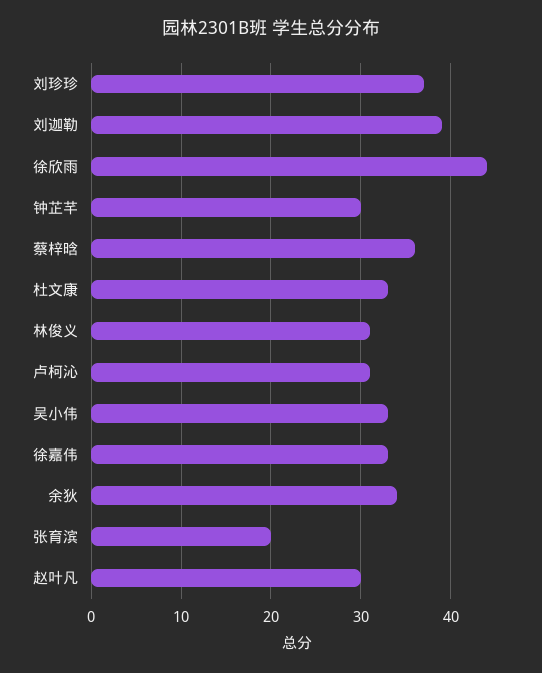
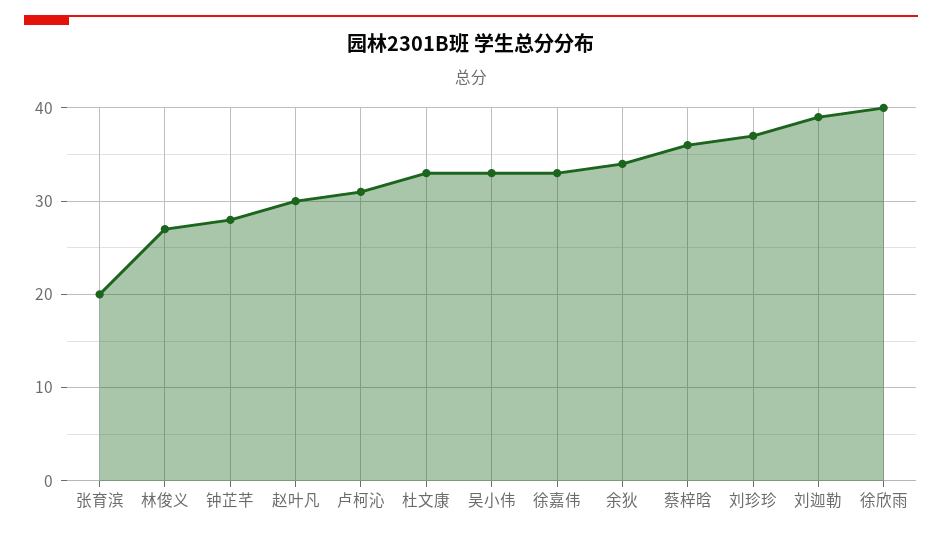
徐欣雨: 44 -> 40
钟芷芊: 30 -> 28
林俊义: 31 -> 27

